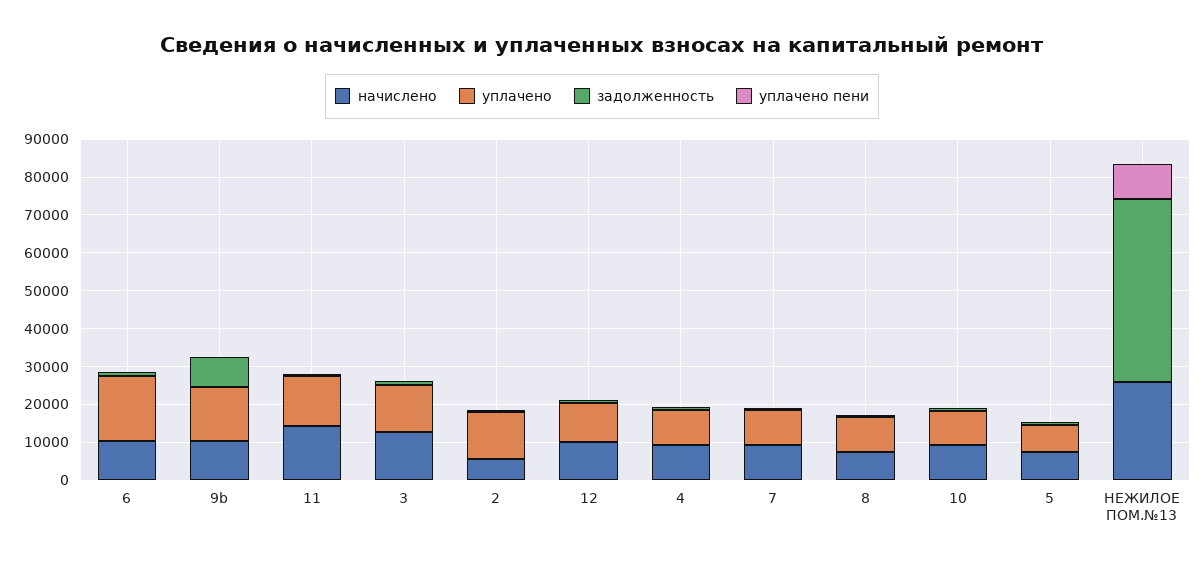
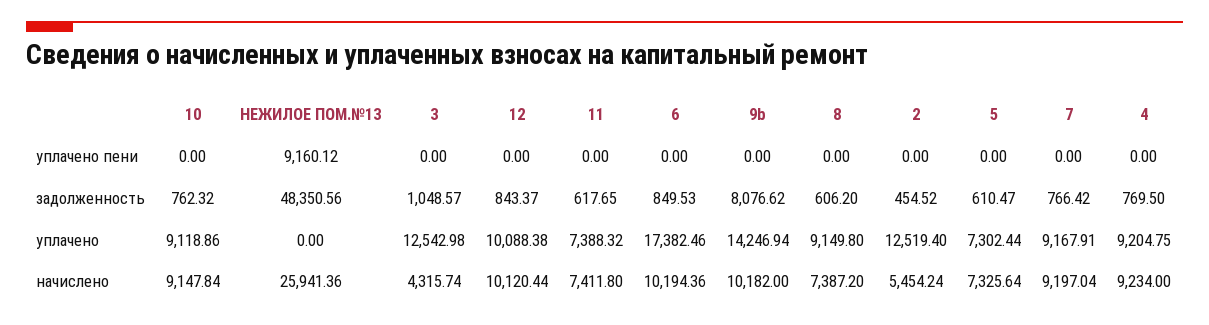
начислено, 11: 15000 -> 7411.8
уплачено, 11: 12500 -> 7388.32
начислено, 3: 12500 -> 4315.74

